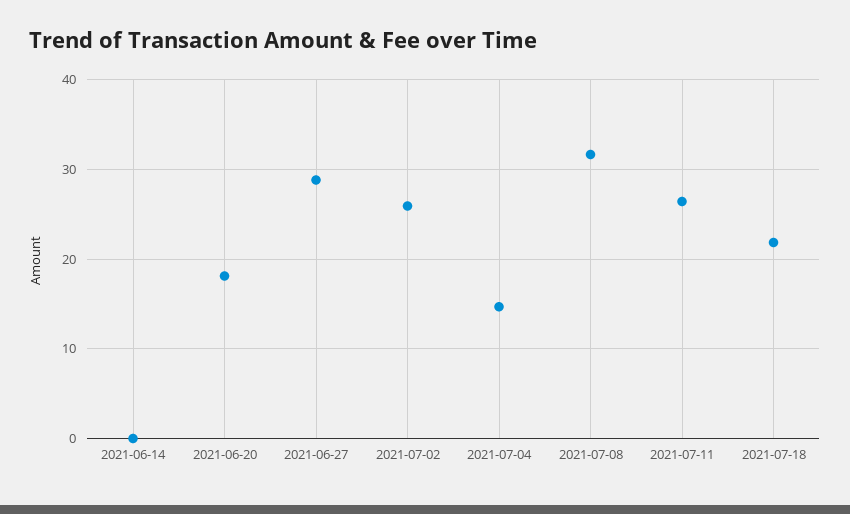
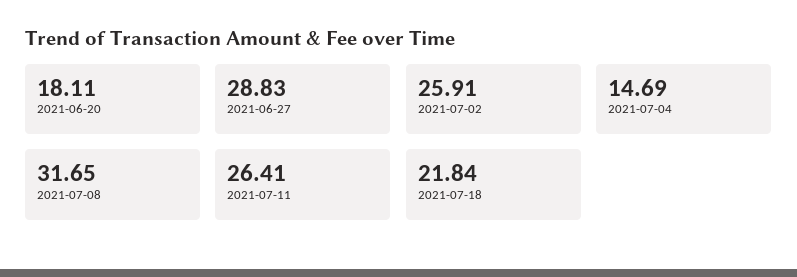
2021-06-14: 0 -> none

